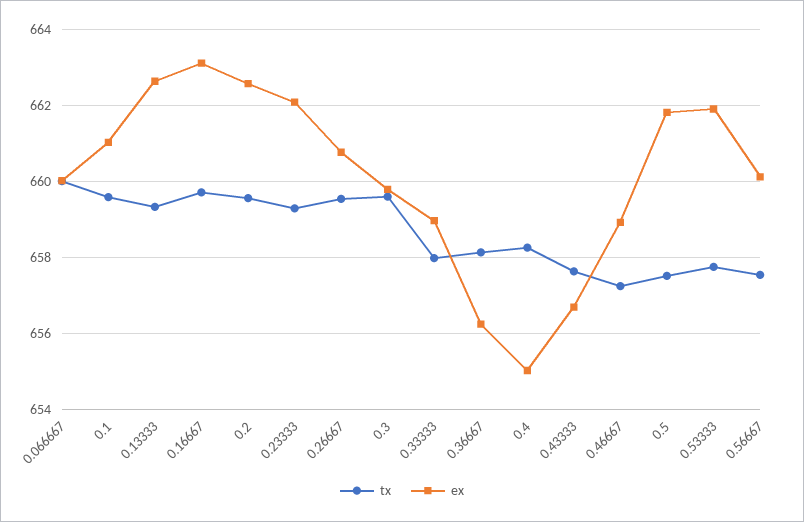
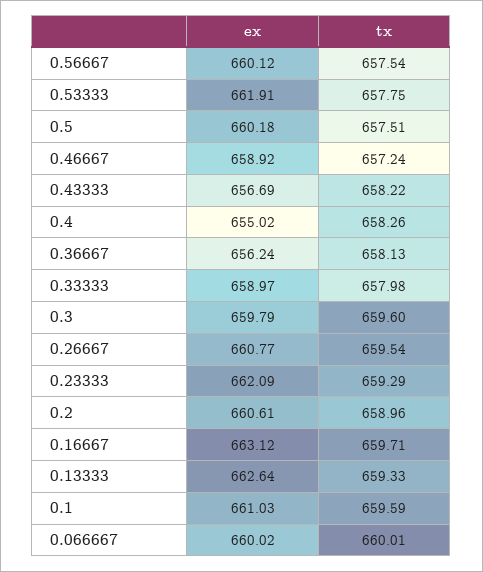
tx, 0.2: 659.6 -> 658.96
ex, 0.2: 662.6 -> 660.61
tx, 0.43333: 657.6 -> 658.22
ex, 0.5: 661.8 -> 660.18

